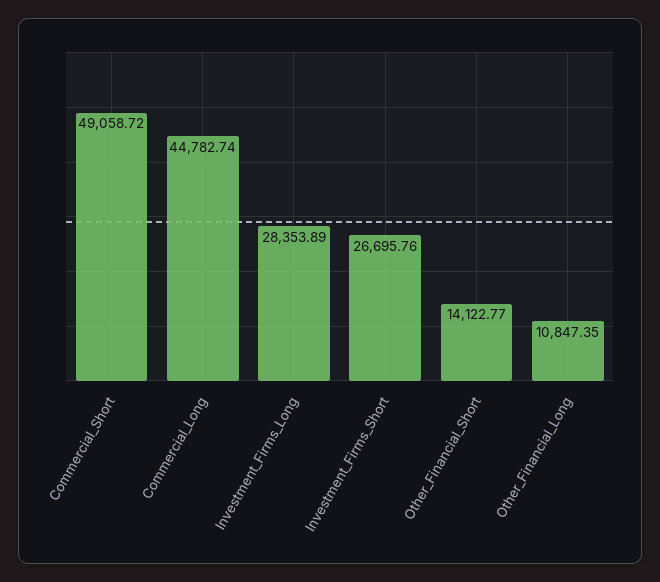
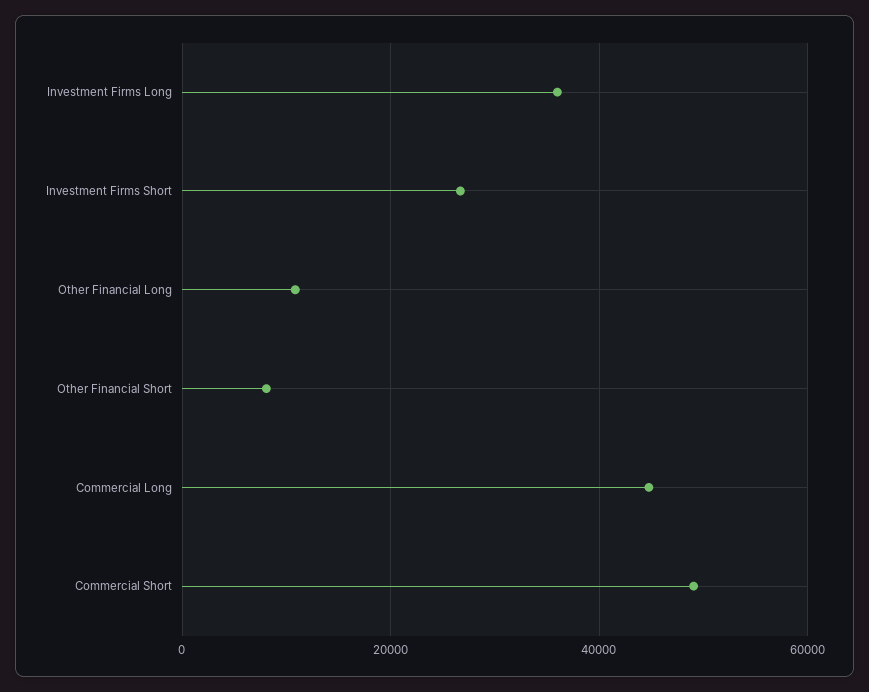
Investment_Firms_Long: 28353.89 -> 36000
Other_Financial_Short: 14122.77 -> 8000

